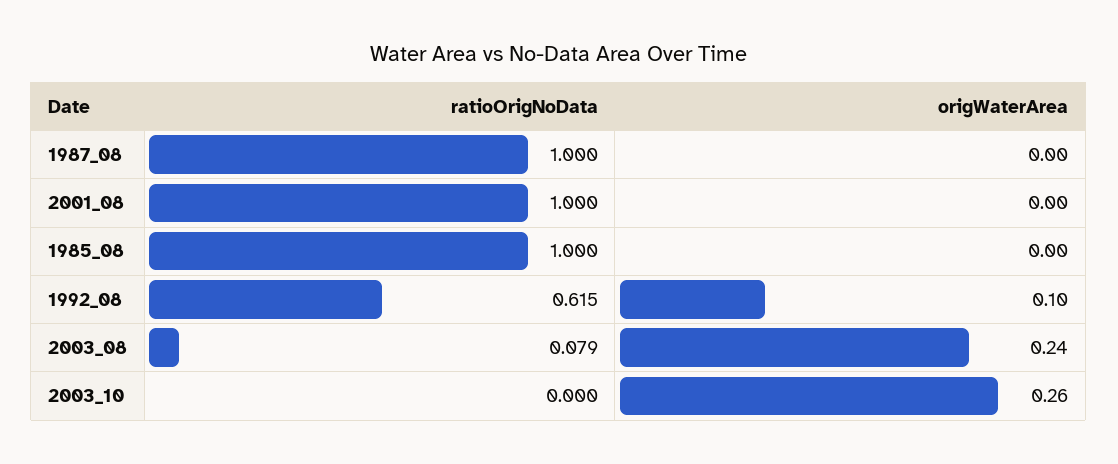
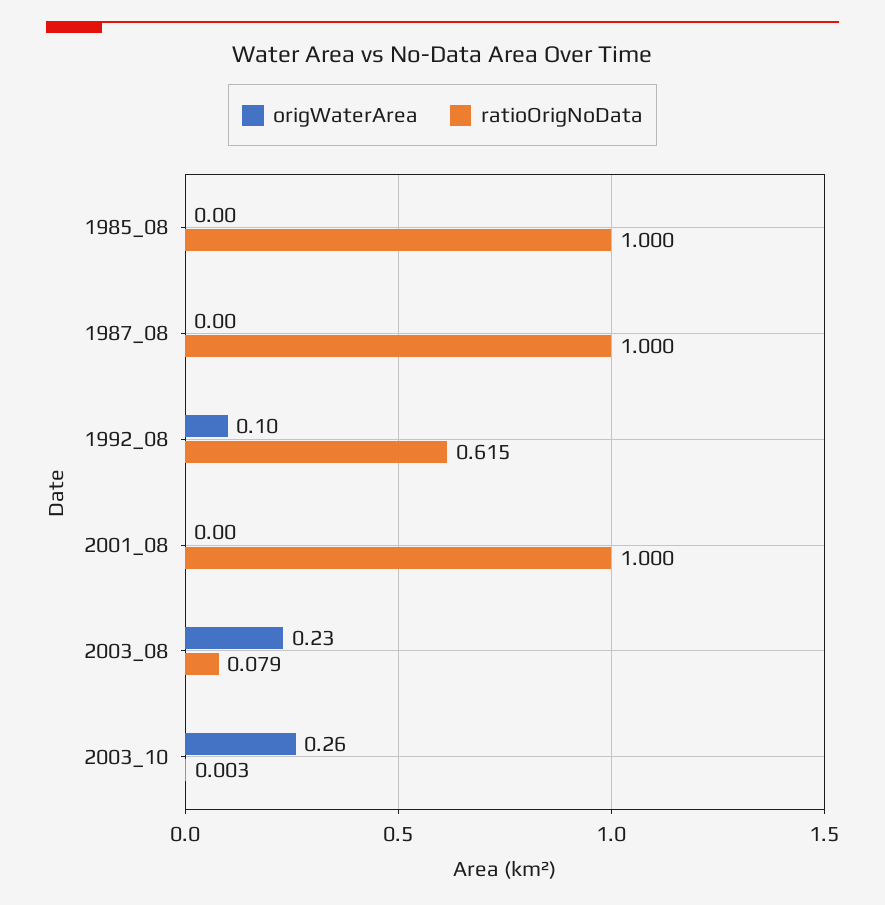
origWaterArea, 2003_08: 0.24 -> 0.23
ratioOrigNoData, 2003_10: 0 -> 0.003

